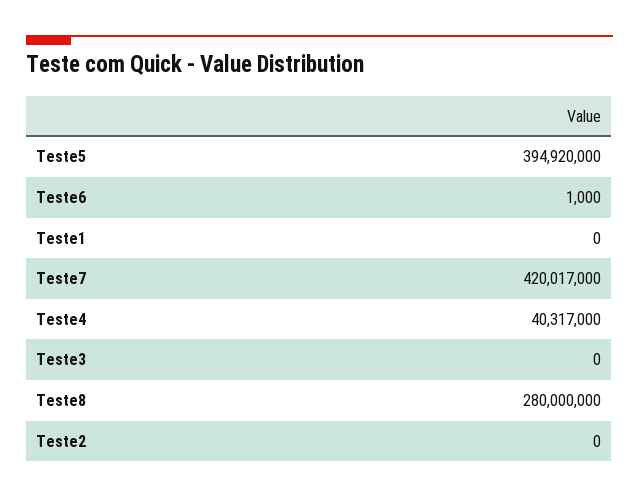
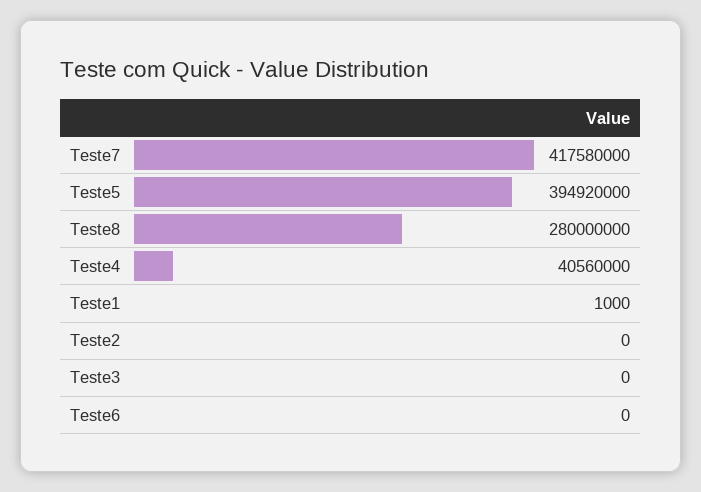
Teste6: 1000 -> 0
Teste1: 0 -> 1000
Teste7: 420017000 -> 417580000
Teste4: 40317000 -> 40560000

